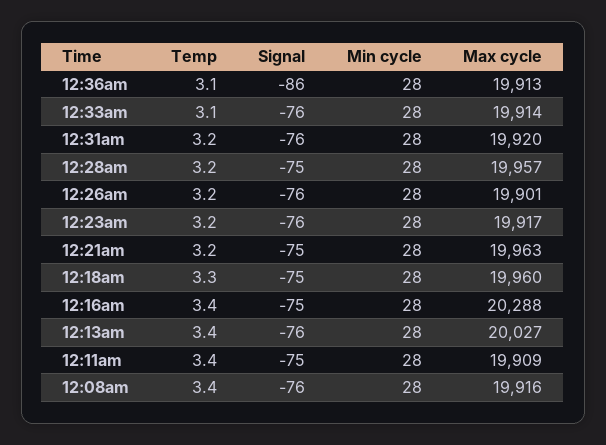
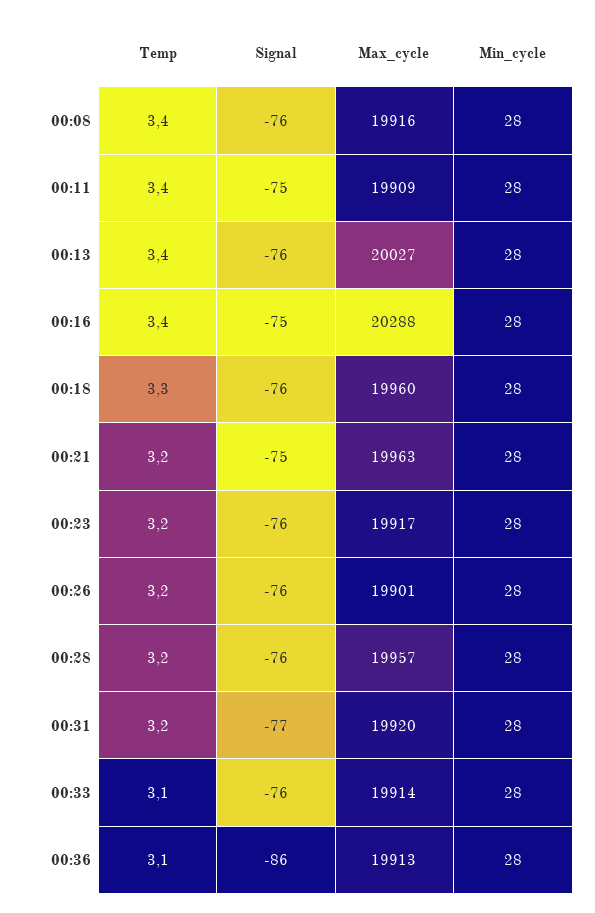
Signal, 12:31am: -76 -> -77
Signal, 12:28am: -75 -> -76
Signal, 12:18am: -75 -> -76

